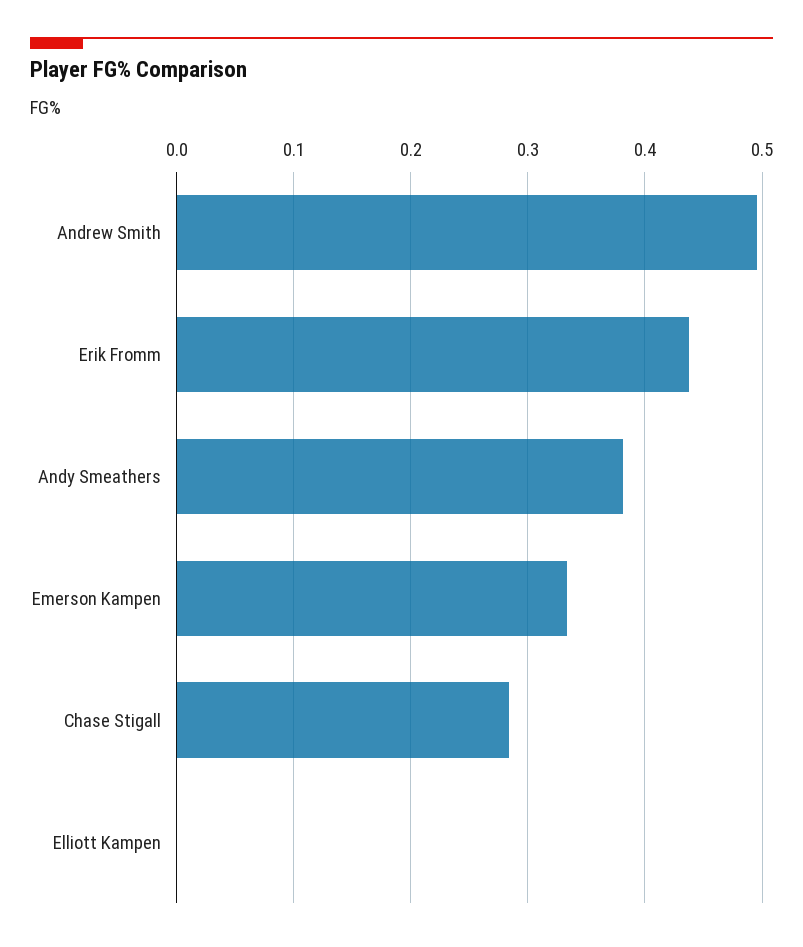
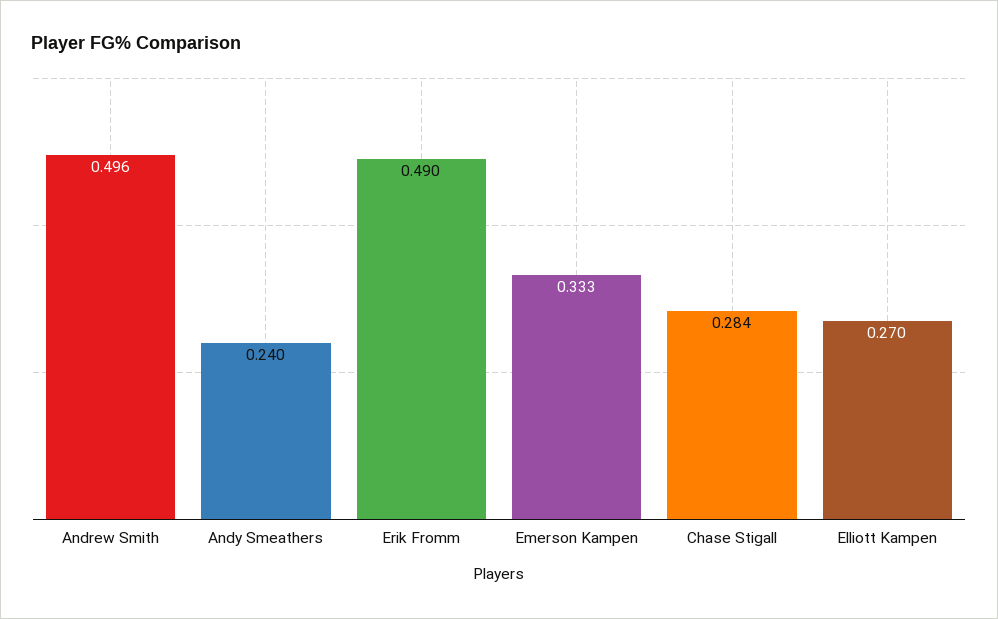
Erik Fromm: 0.44 -> 0.49
Andy Smeathers: 0.38 -> 0.24
Elliott Kampen: 0 -> 0.27

